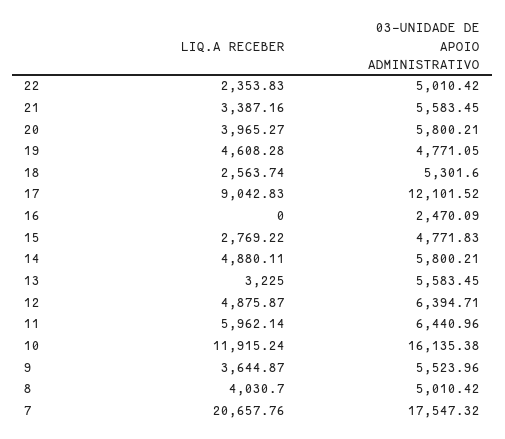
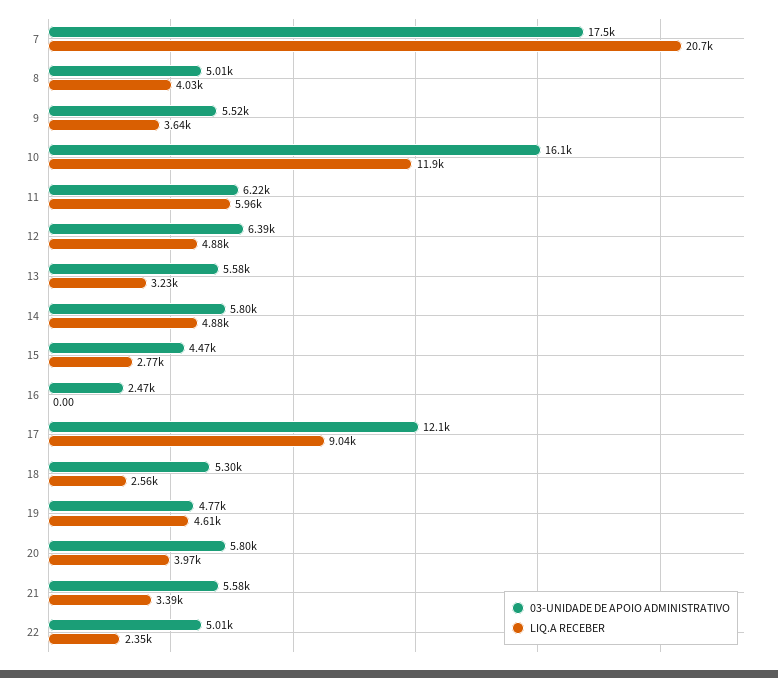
03-UNIDADE DE APOIO ADMINISTRATIVO, 15: 4771.83 -> 4470
03-UNIDADE DE APOIO ADMINISTRATIVO, 11: 6440.96 -> 6220

